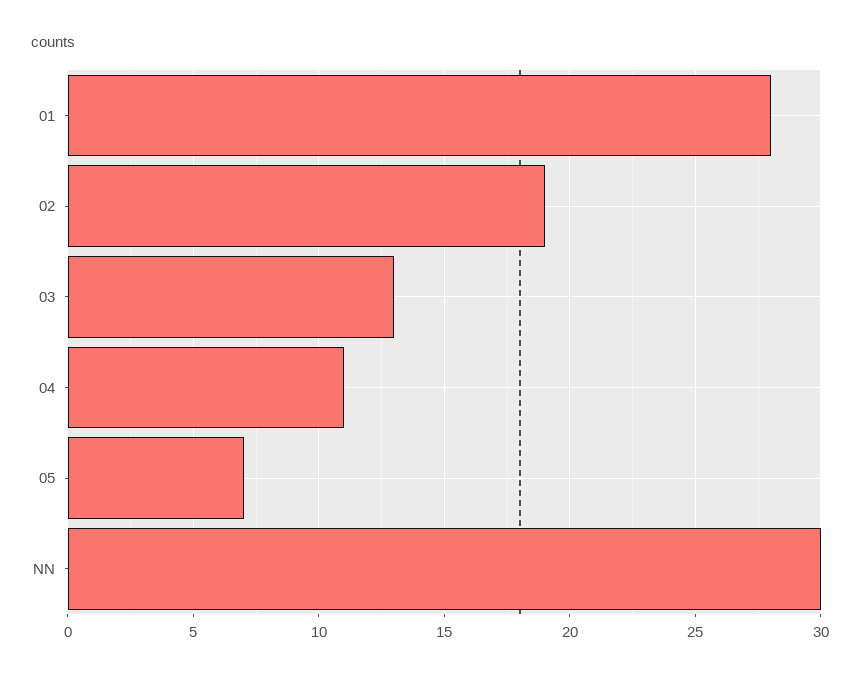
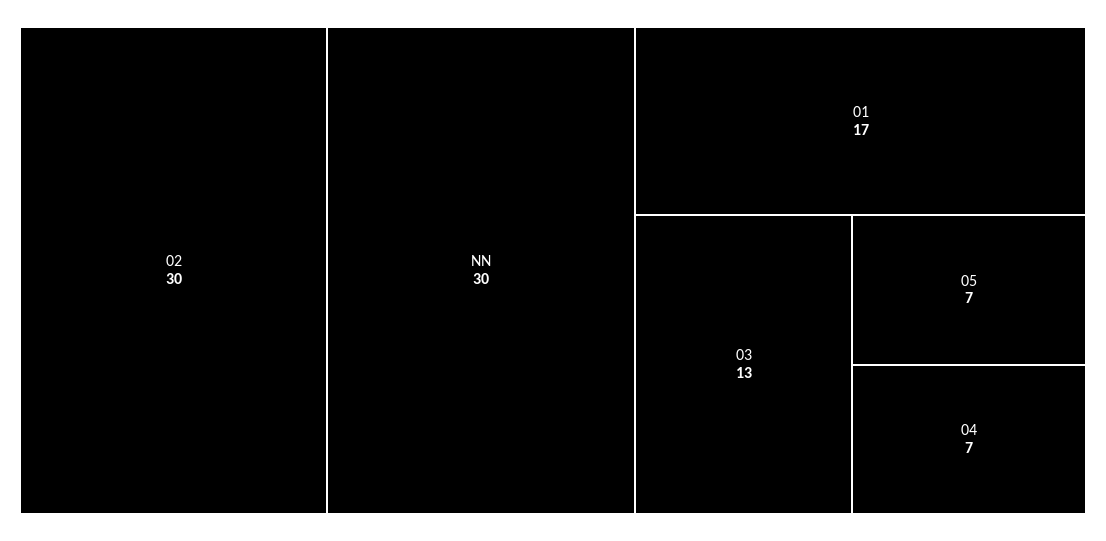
01: 28 -> 17
02: 19 -> 30
04: 11 -> 7

